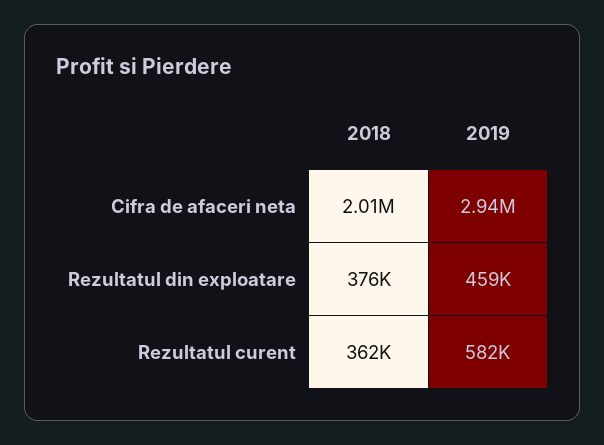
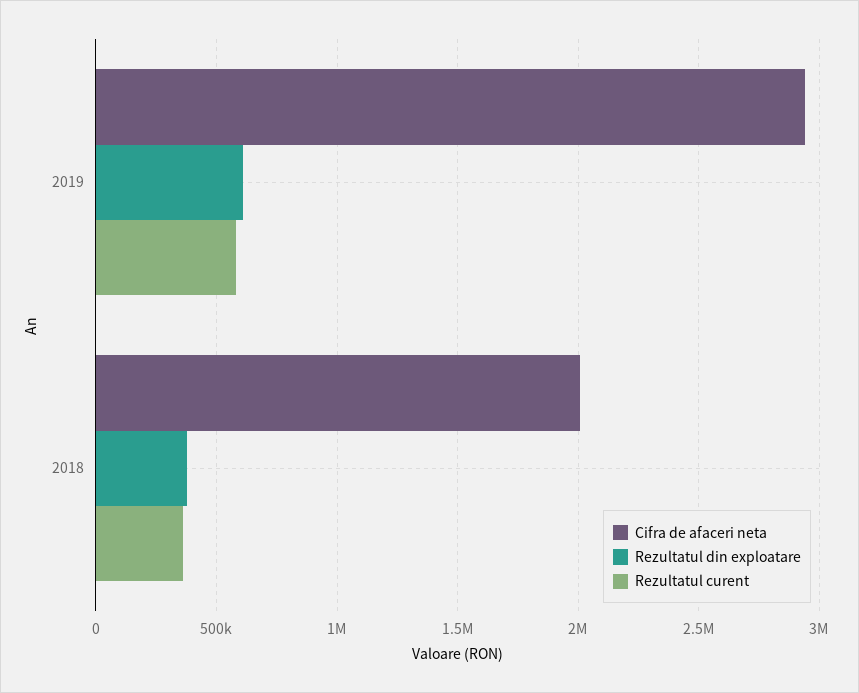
Rezultatul din exploatare, 2019: 459000 -> 600000

